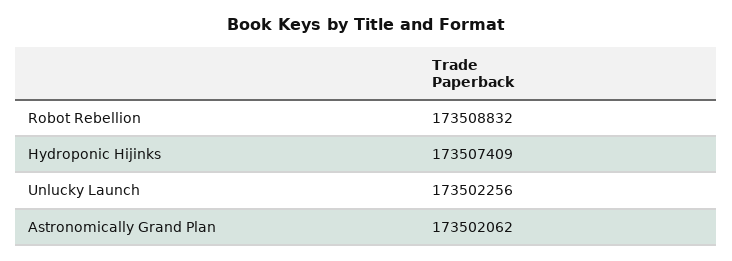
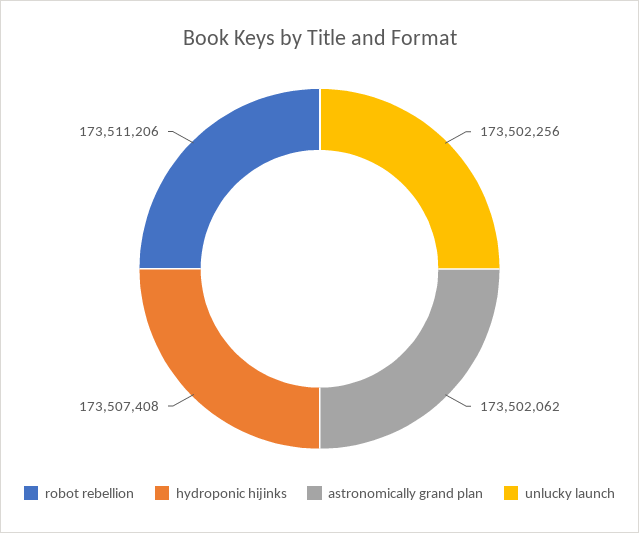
Robot Rebellion: 173508832 -> 173511206
Hydroponic Hijinks: 173507409 -> 173507408

